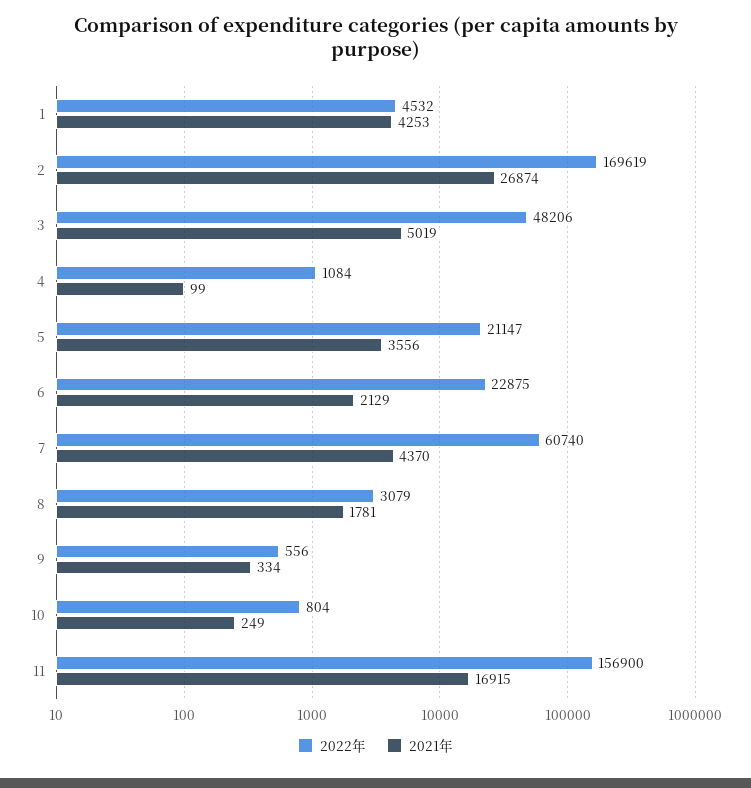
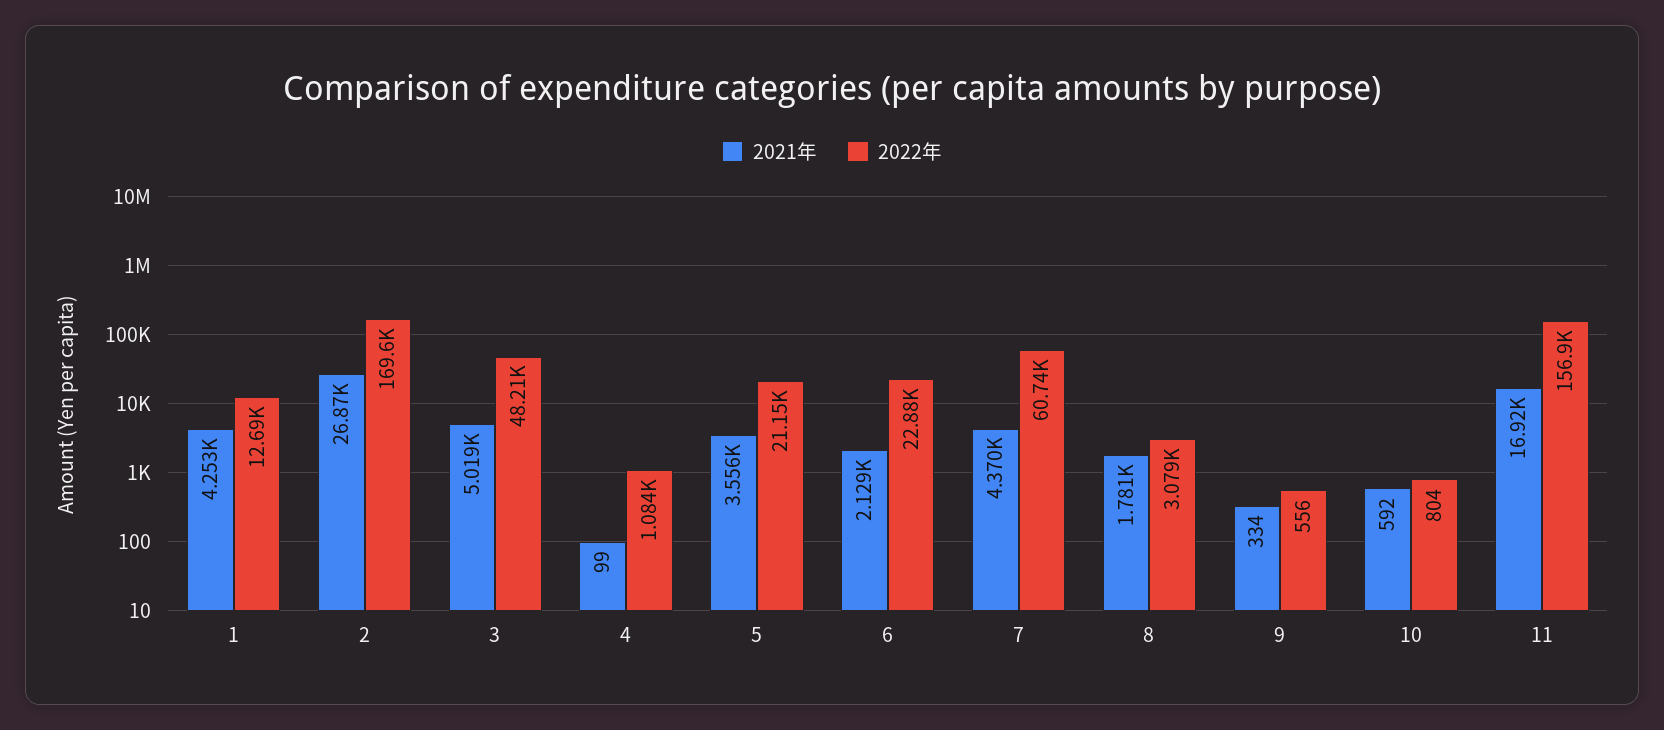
2022年, 1: 4532 -> 12690
2021年, 10: 249 -> 592

